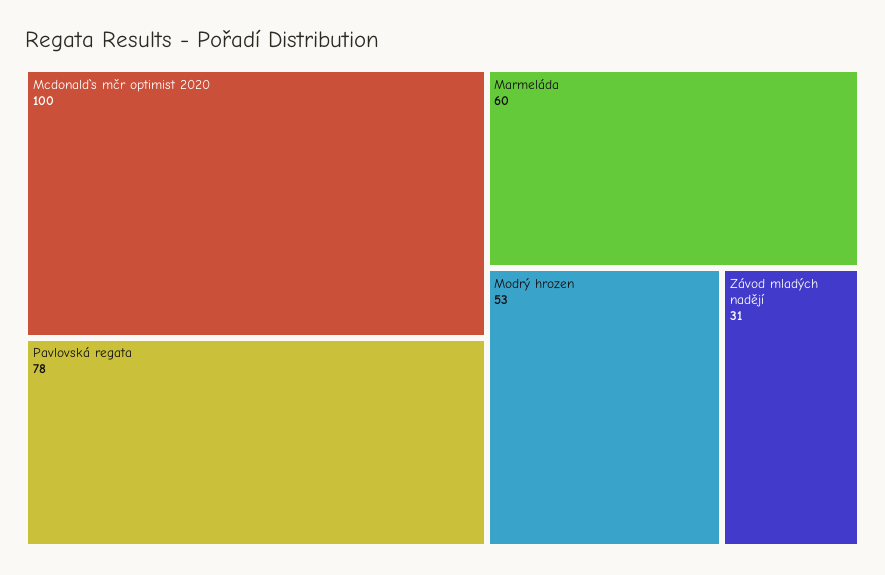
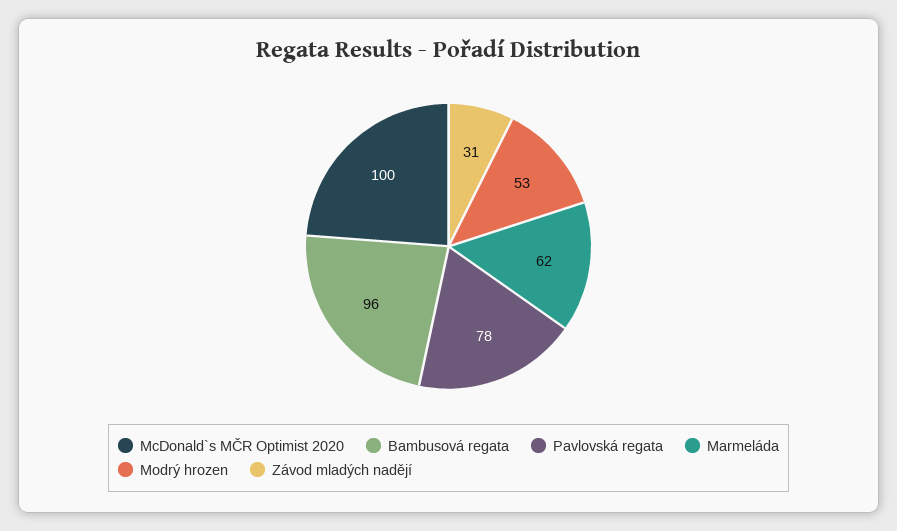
Marmeláda: 60 -> 62
Bambusová regata: none -> 96

